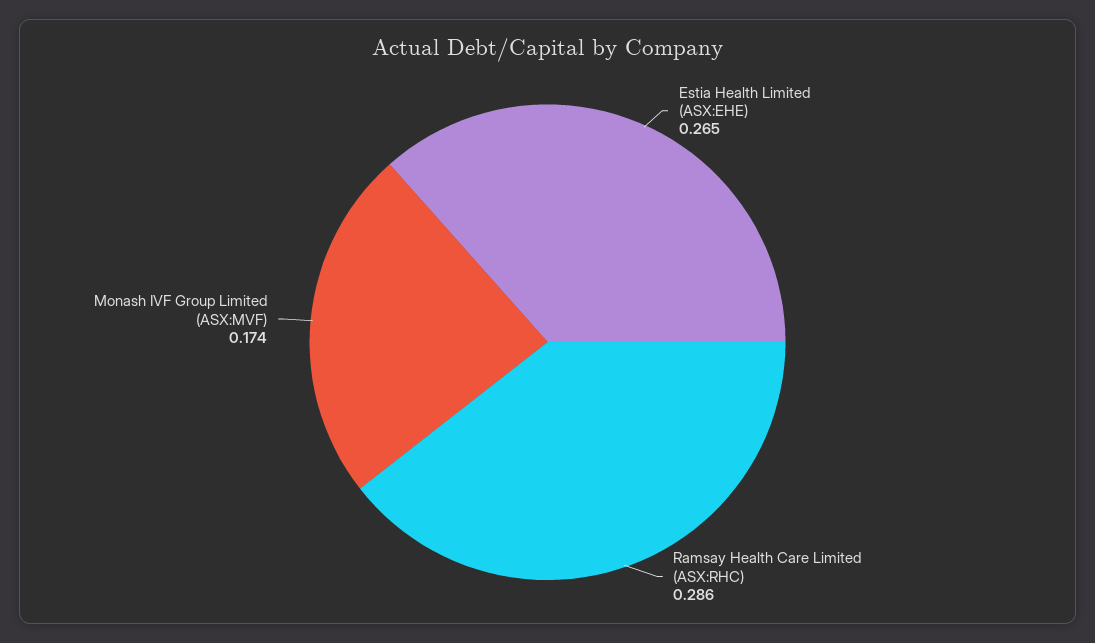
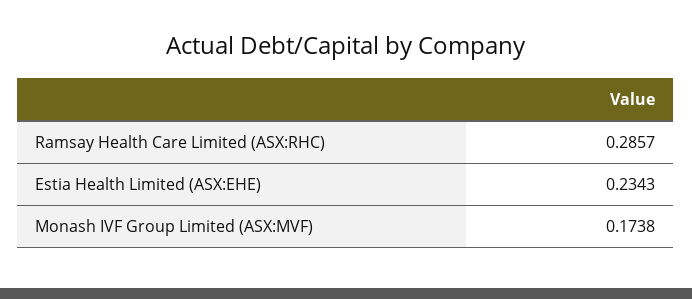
Estia Health Limited (ASX:EHE): 0.265 -> 0.2343

